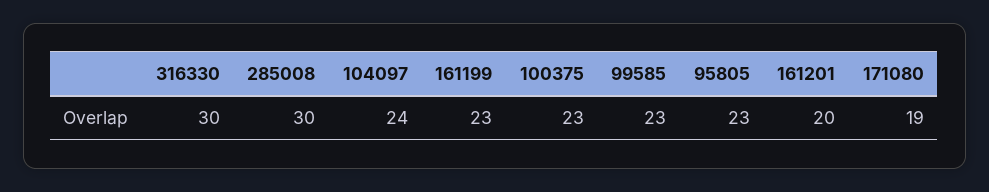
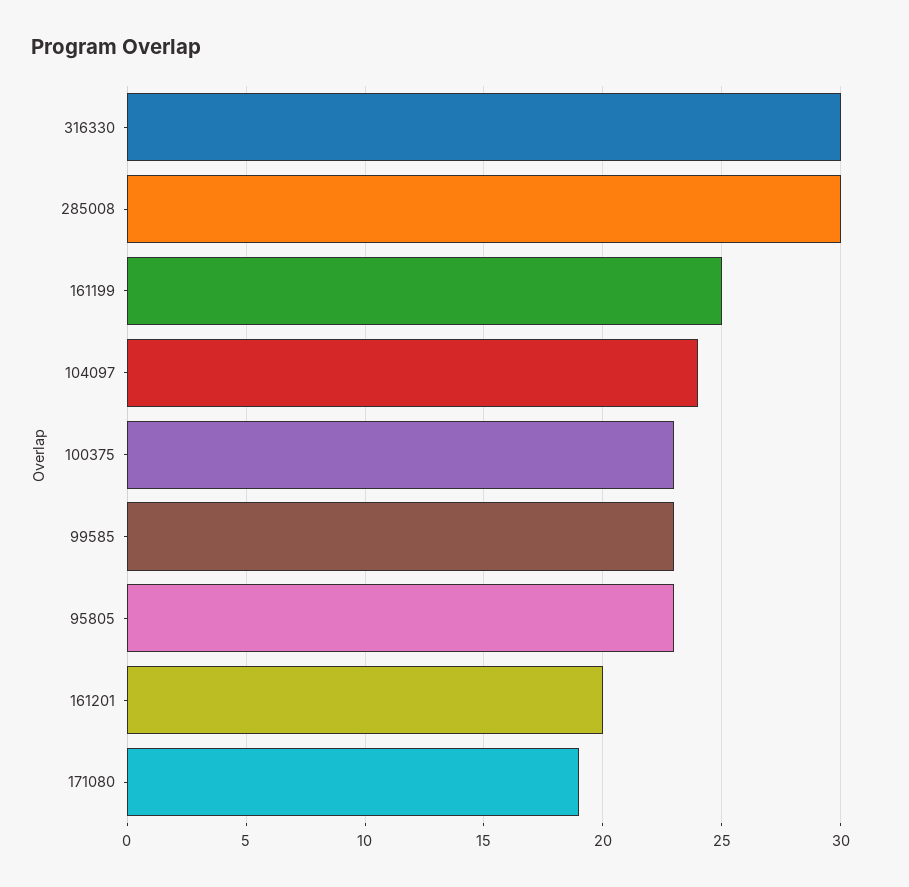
161199: 23 -> 25

